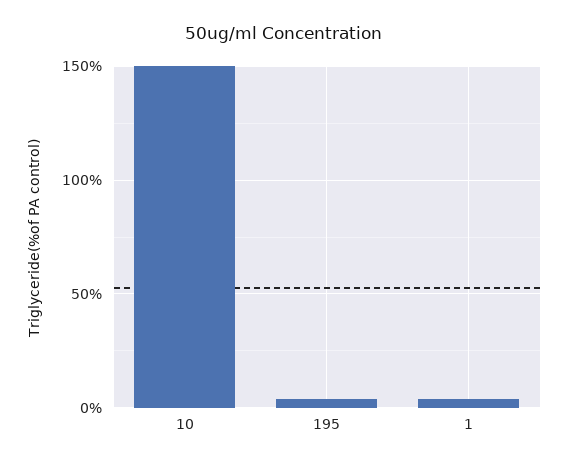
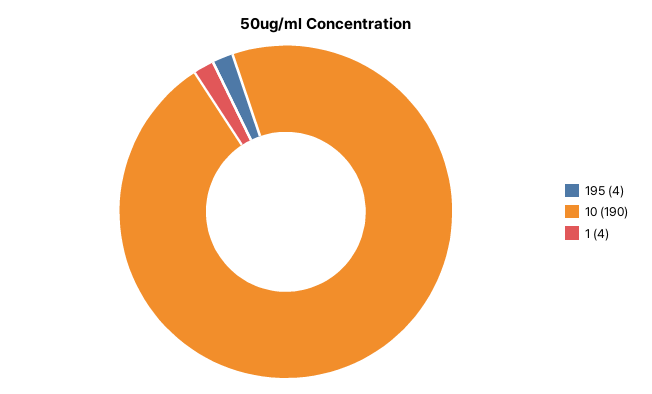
10: 150 -> 190

